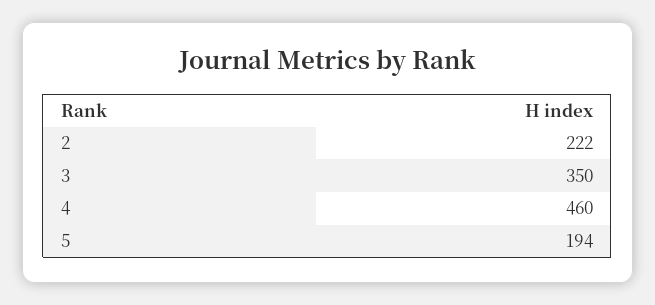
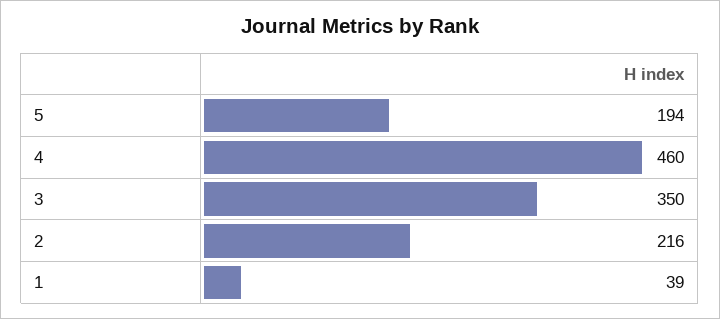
2: 222 -> 216
1: none -> 39

